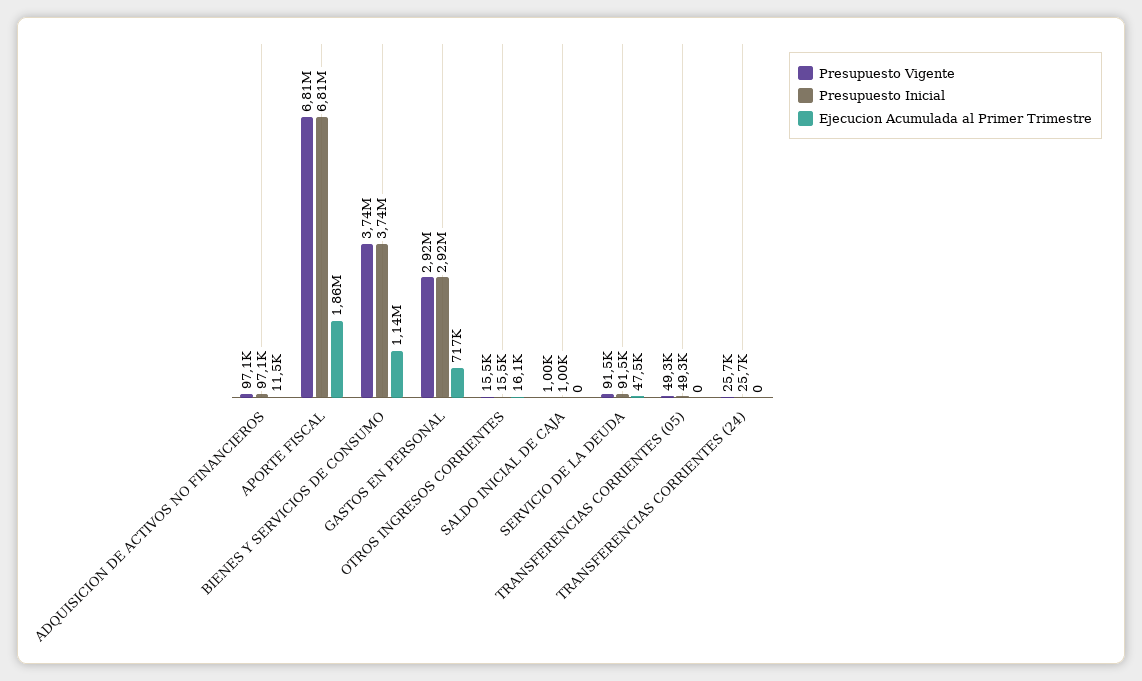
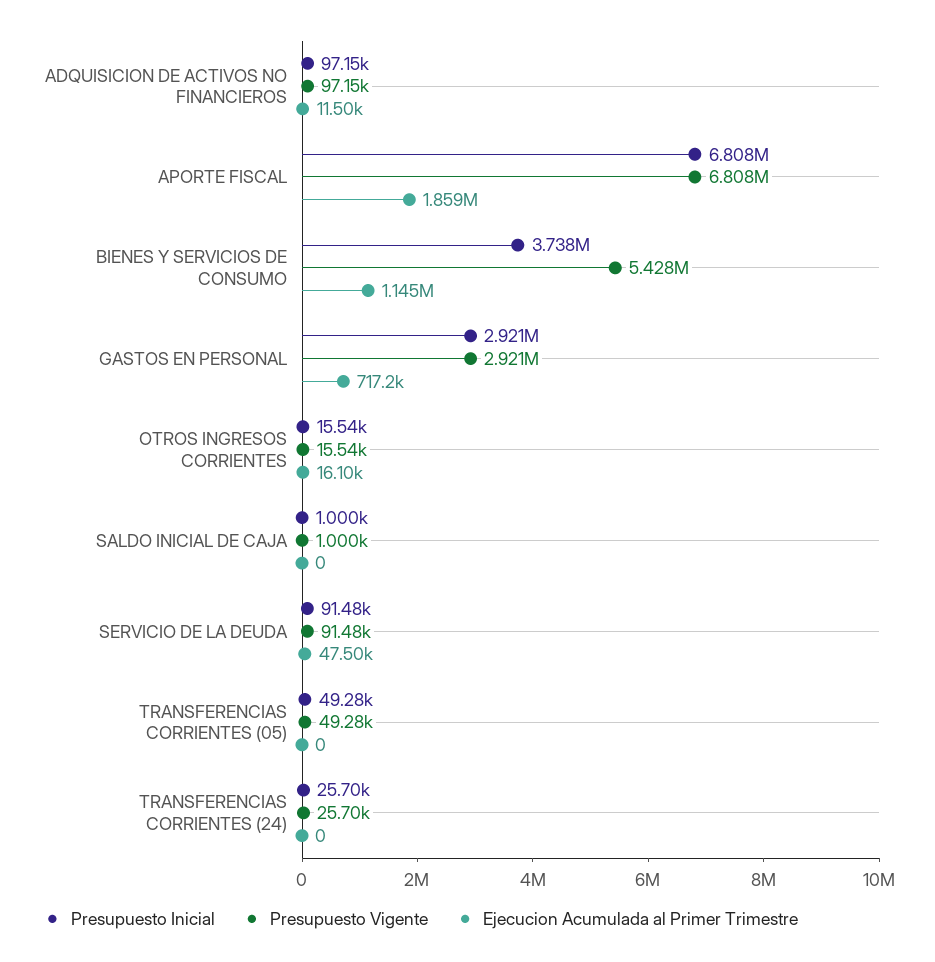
Presupuesto Vigente, BIENES Y SERVICIOS DE CONSUMO: 3740000 -> 5428000

